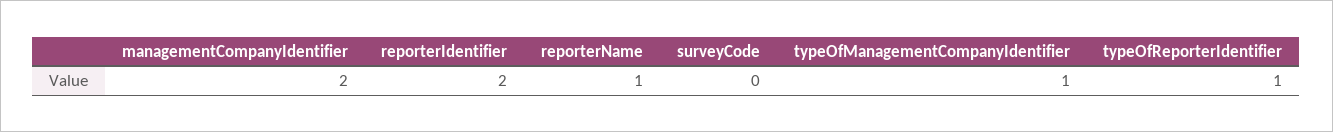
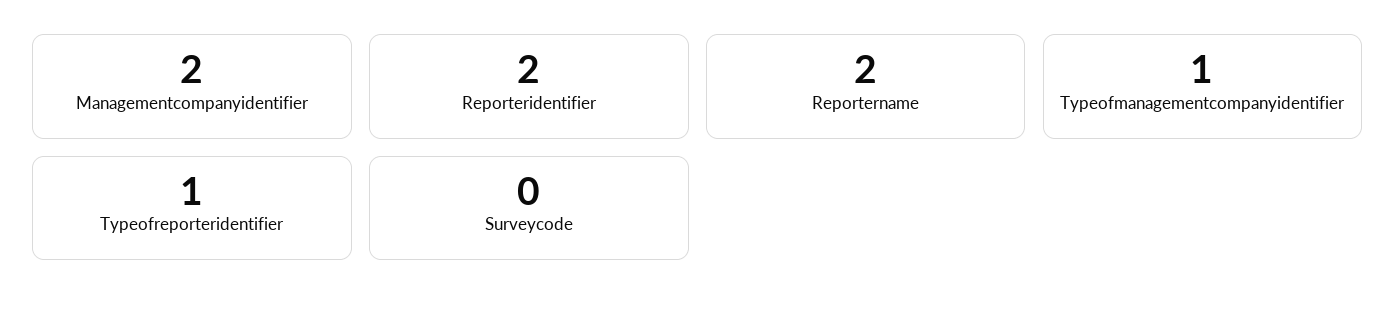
reporterName: 1 -> 2

